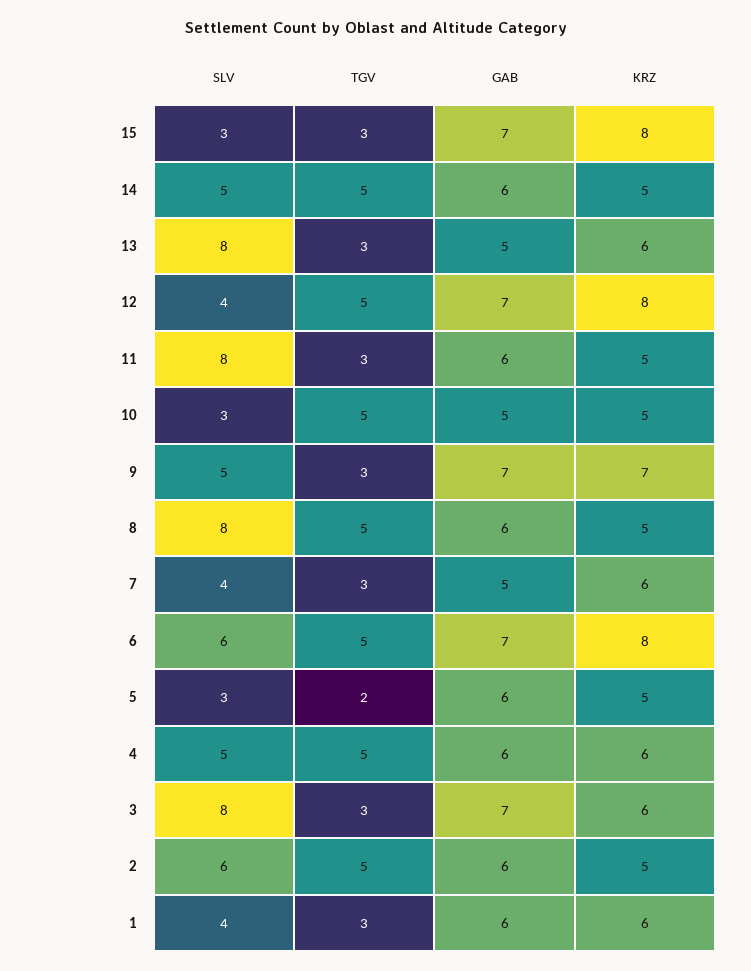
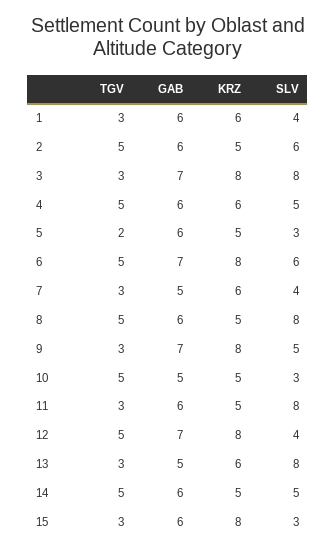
GAB, 15: 7 -> 6
KRZ, 9: 7 -> 8
KRZ, 3: 6 -> 8

